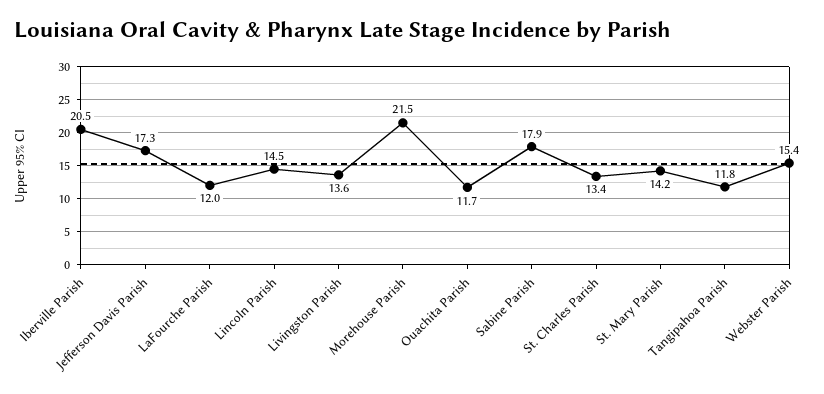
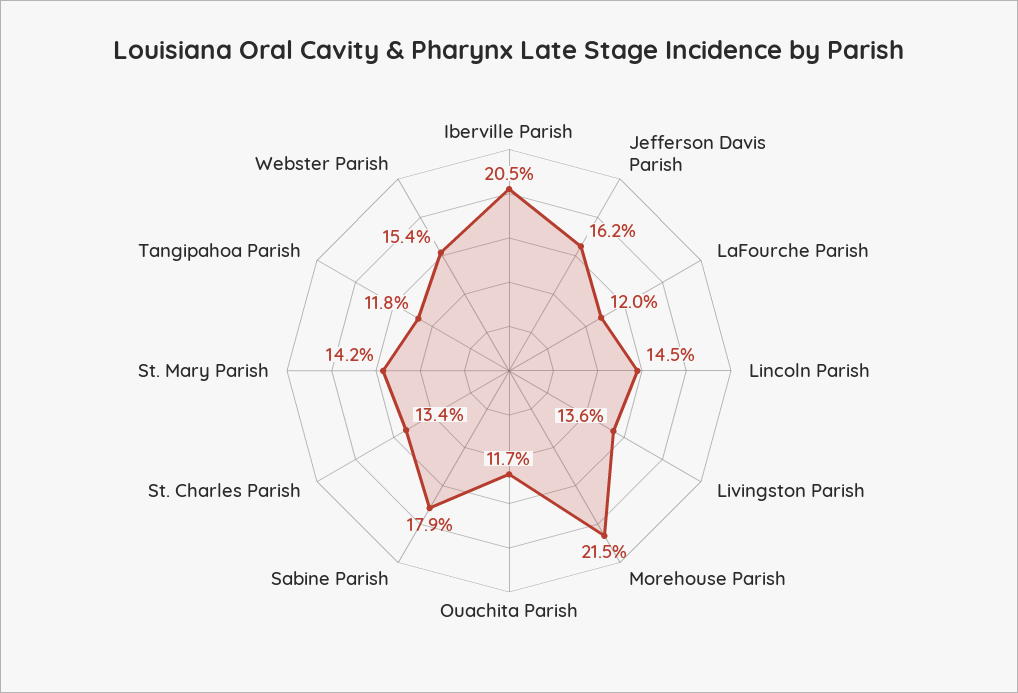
Jefferson Davis Parish: 17.3 -> 16.2

